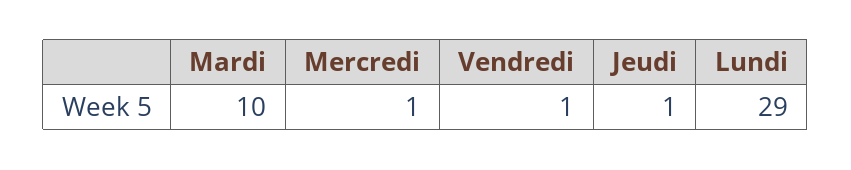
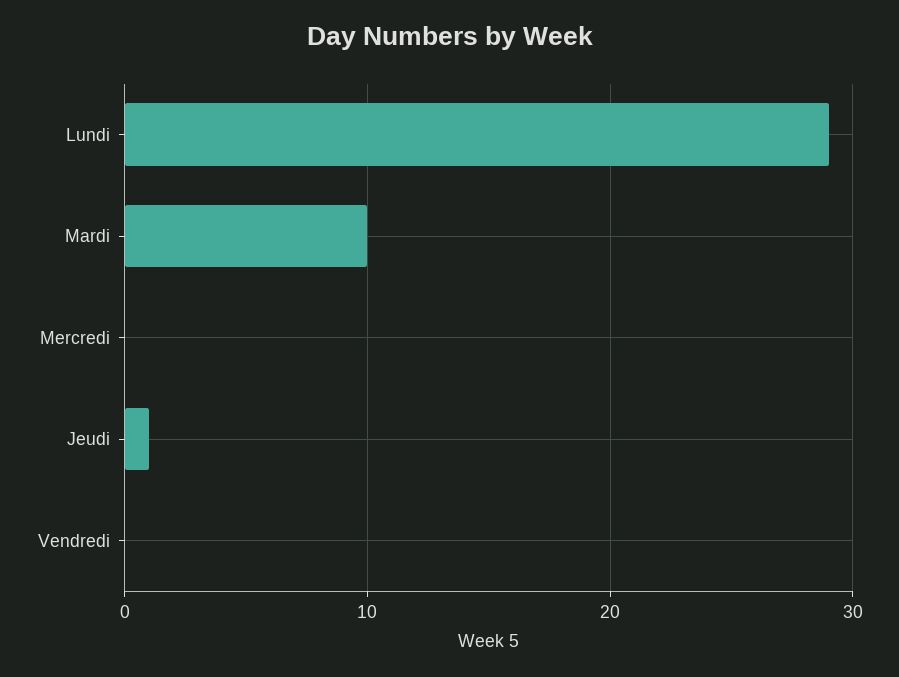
Mercredi: 1 -> 0
Vendredi: 1 -> 0

